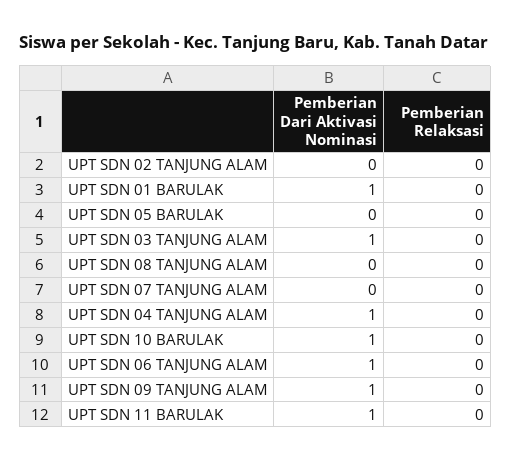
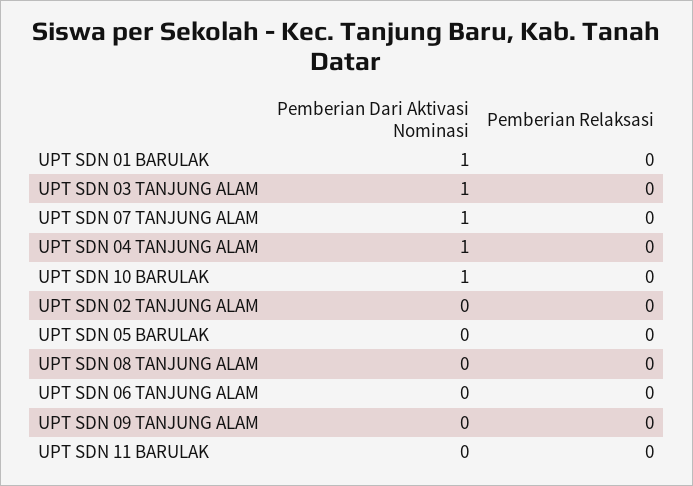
Pemberian Dari Aktivasi Nominasi, UPT SDN 07 TANJUNG ALAM: 0 -> 1
Pemberian Dari Aktivasi Nominasi, UPT SDN 06 TANJUNG ALAM: 1 -> 0
Pemberian Dari Aktivasi Nominasi, UPT SDN 09 TANJUNG ALAM: 1 -> 0
Pemberian Dari Aktivasi Nominasi, UPT SDN 11 BARULAK: 1 -> 0

